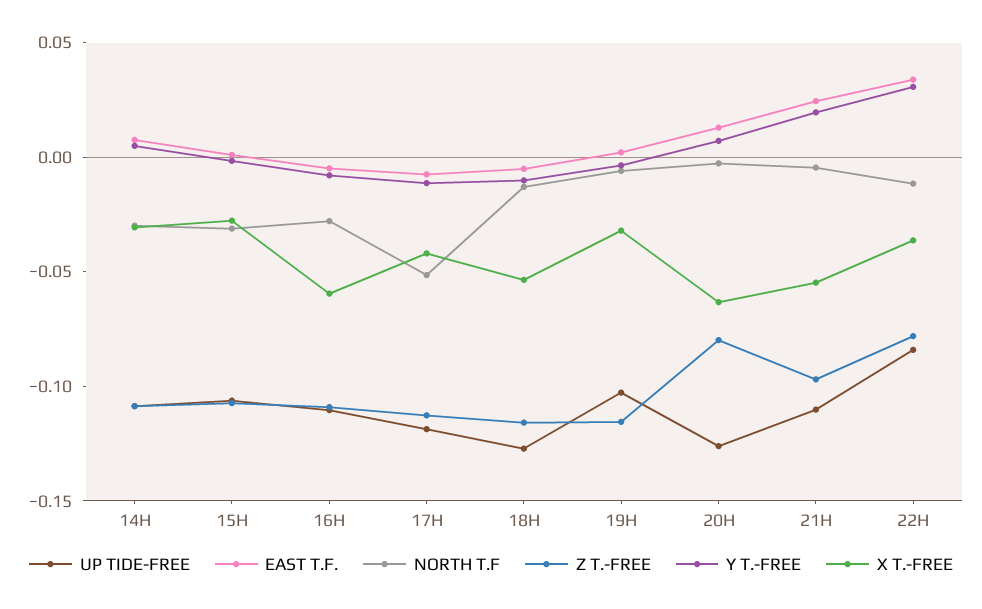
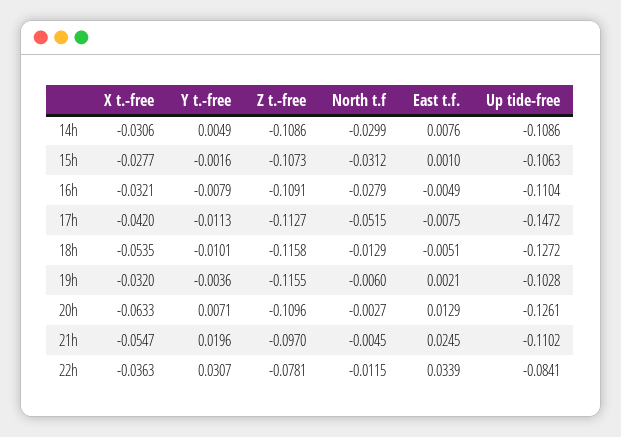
X T.-FREE, 16H: -0.06 -> -0.0321
UP TIDE-FREE, 17H: -0.12 -> -0.1472
Z T.-FREE, 20H: -0.08 -> -0.1096

